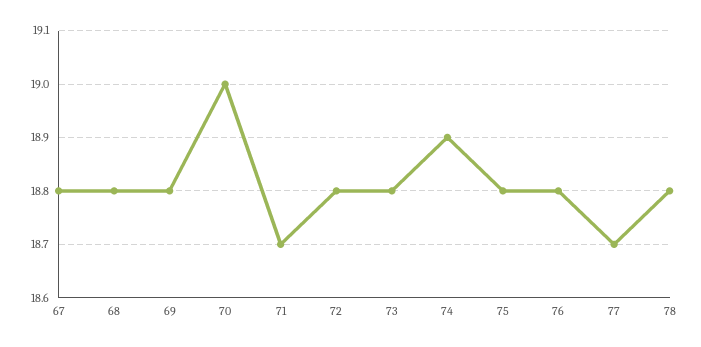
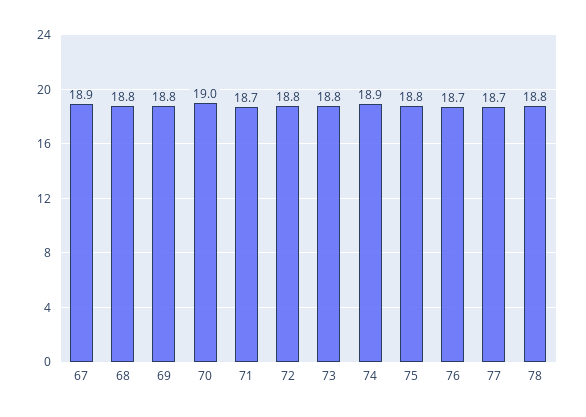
67: 18.8 -> 18.9
76: 18.8 -> 18.7

